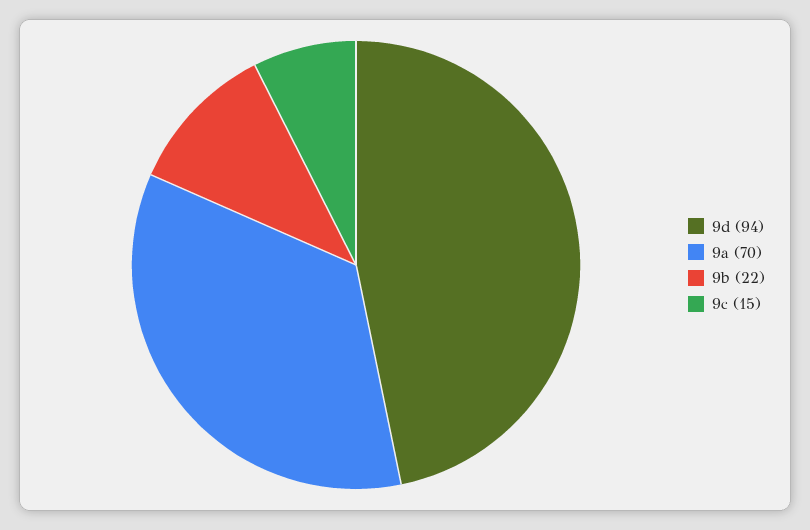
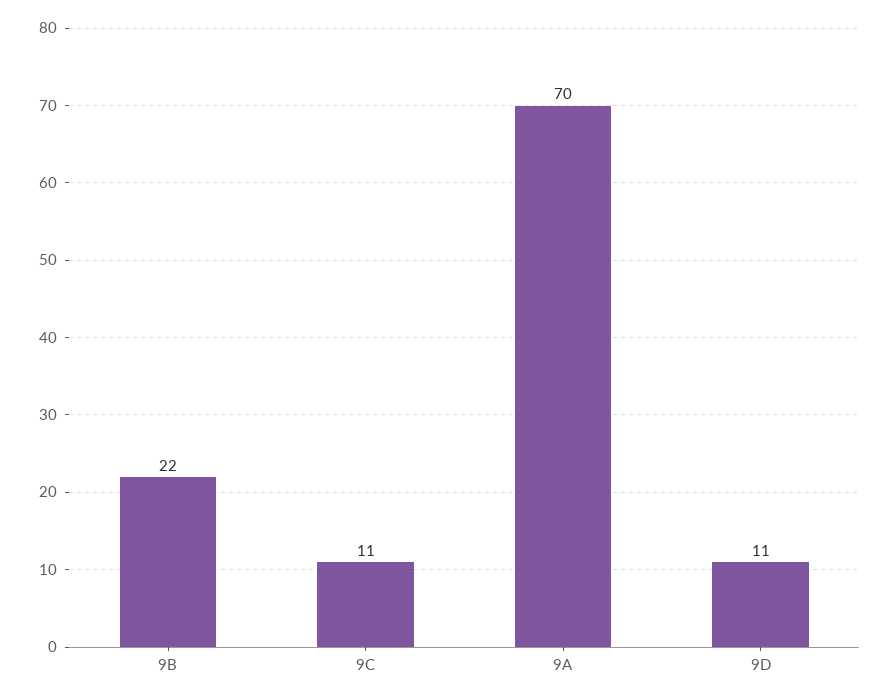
9d: 94 -> 11
9c: 15 -> 11

